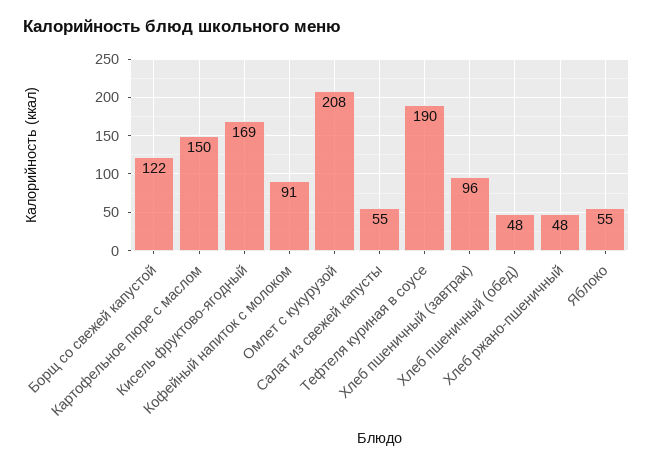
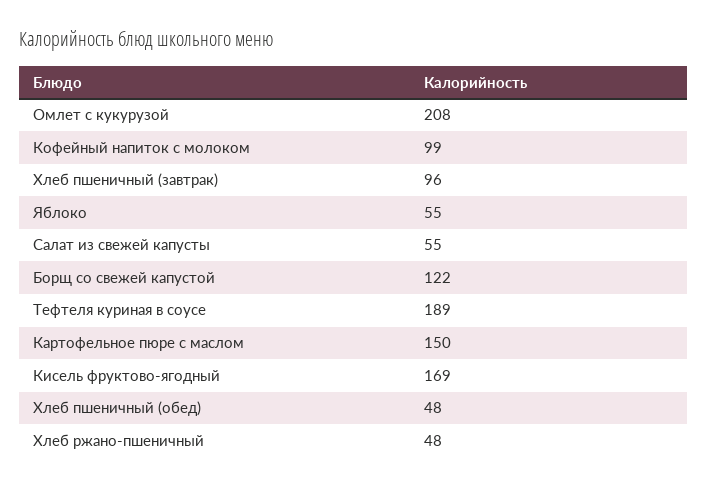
Кофейный напиток с молоком: 91 -> 99
Тефтеля куриная в соусе: 190 -> 189

